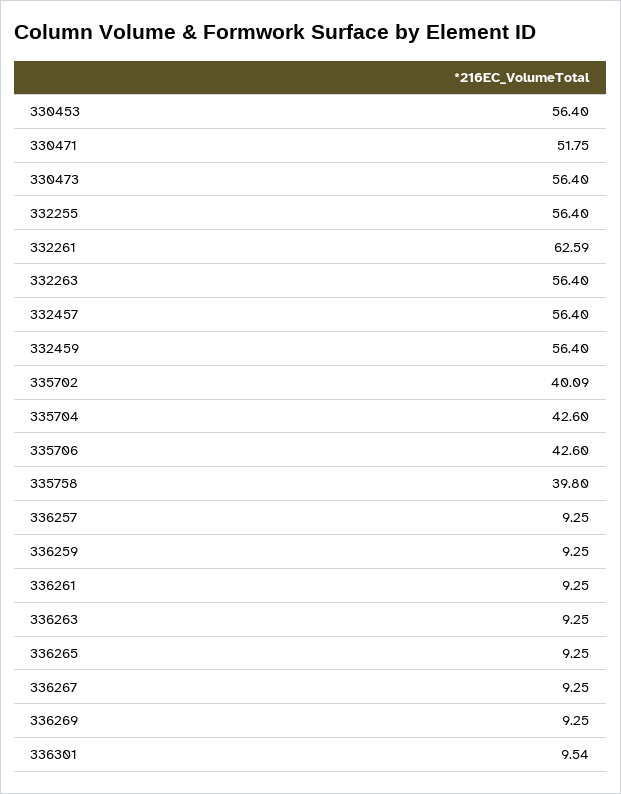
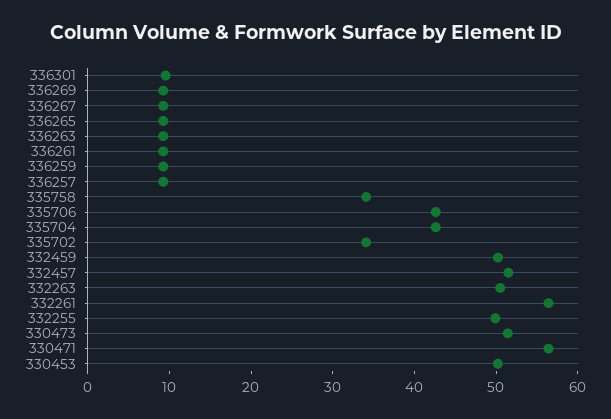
330453: 56.4 -> 50
330471: 51.75 -> 56
330473: 56.4 -> 52
332255: 56.4 -> 50
332261: 62.59 -> 56
332263: 56.4 -> 50
332457: 56.4 -> 52
332459: 56.4 -> 50
335702: 40.09 -> 34
335758: 39.8 -> 34

